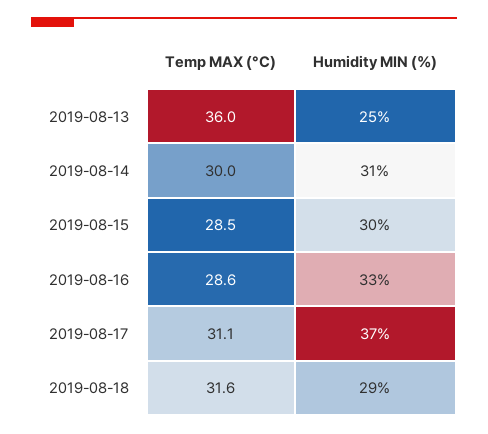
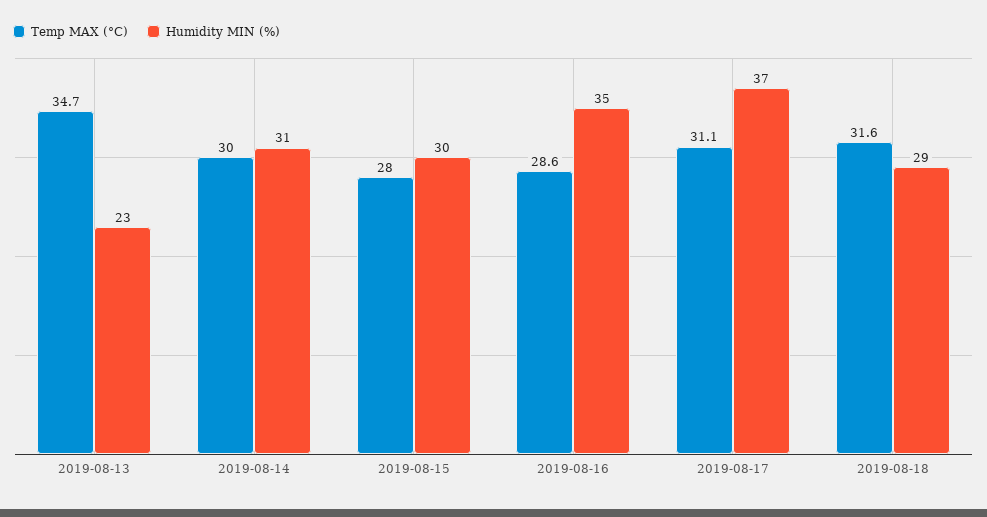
Temp MAX (°C), 2019-08-13: 36 -> 34.7
Humidity MIN (%), 2019-08-13: 25 -> 23
Temp MAX (°C), 2019-08-15: 28.5 -> 28
Humidity MIN (%), 2019-08-16: 33 -> 35

